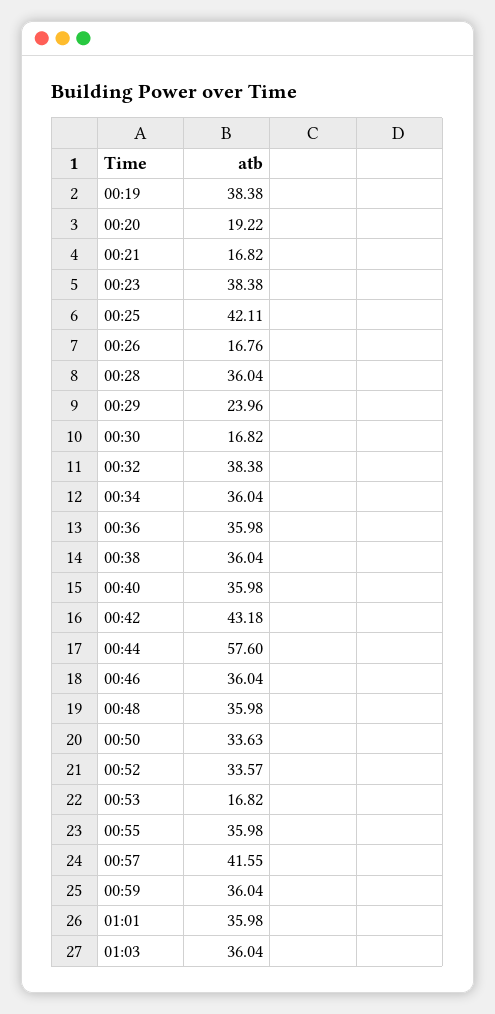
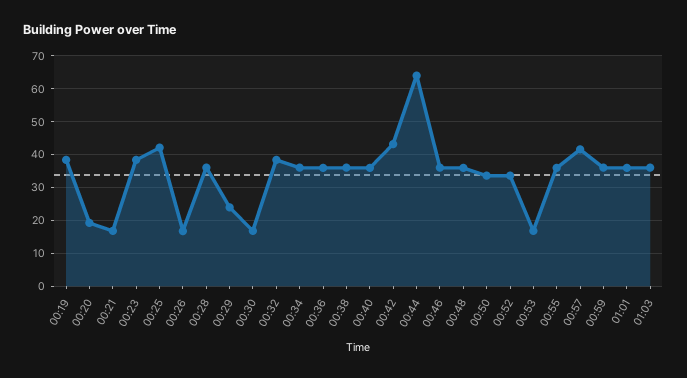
00:44: 57.6 -> 64

